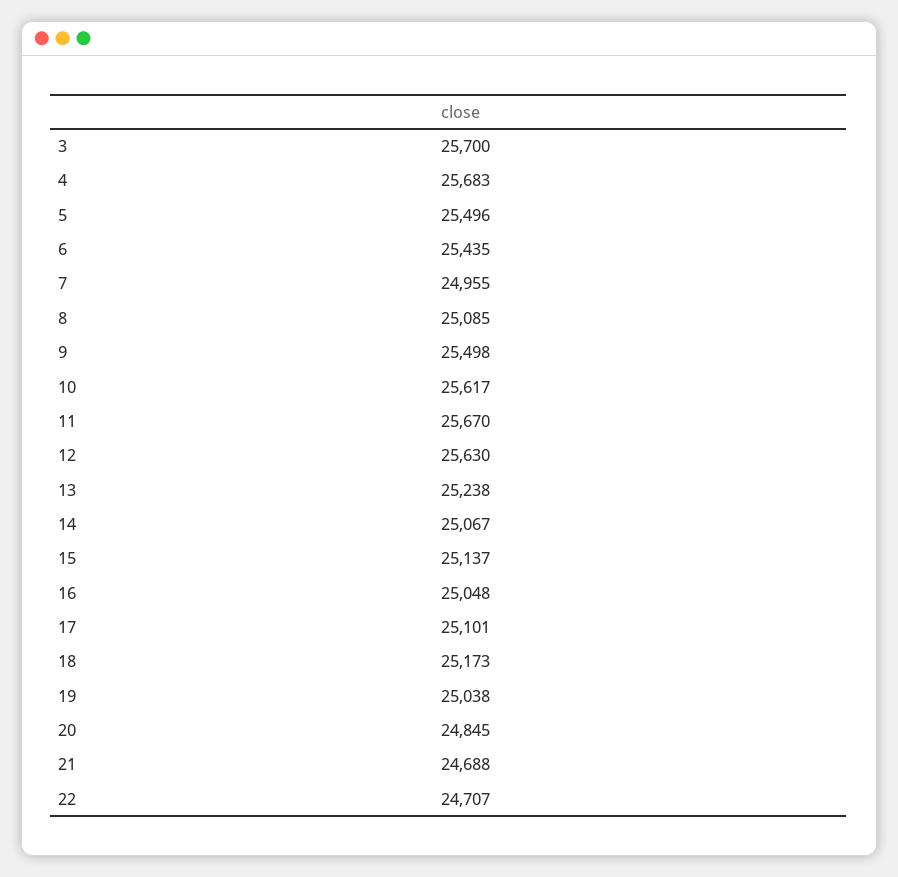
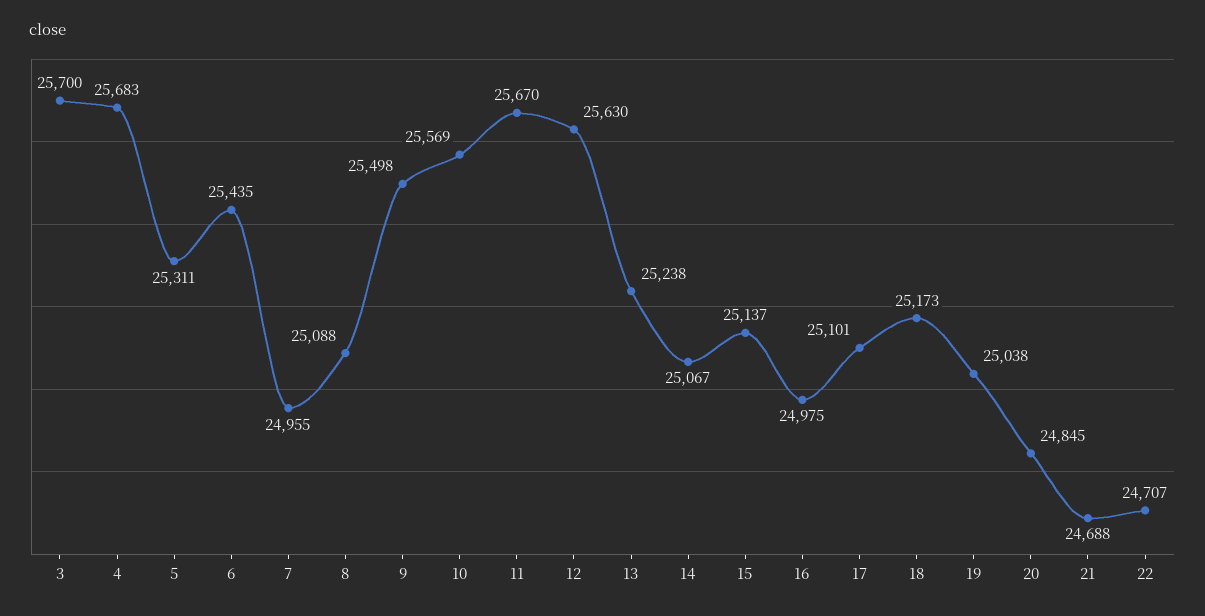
5: 25496 -> 25311
8: 25085 -> 25088
10: 25617 -> 25569
16: 25048 -> 24975

